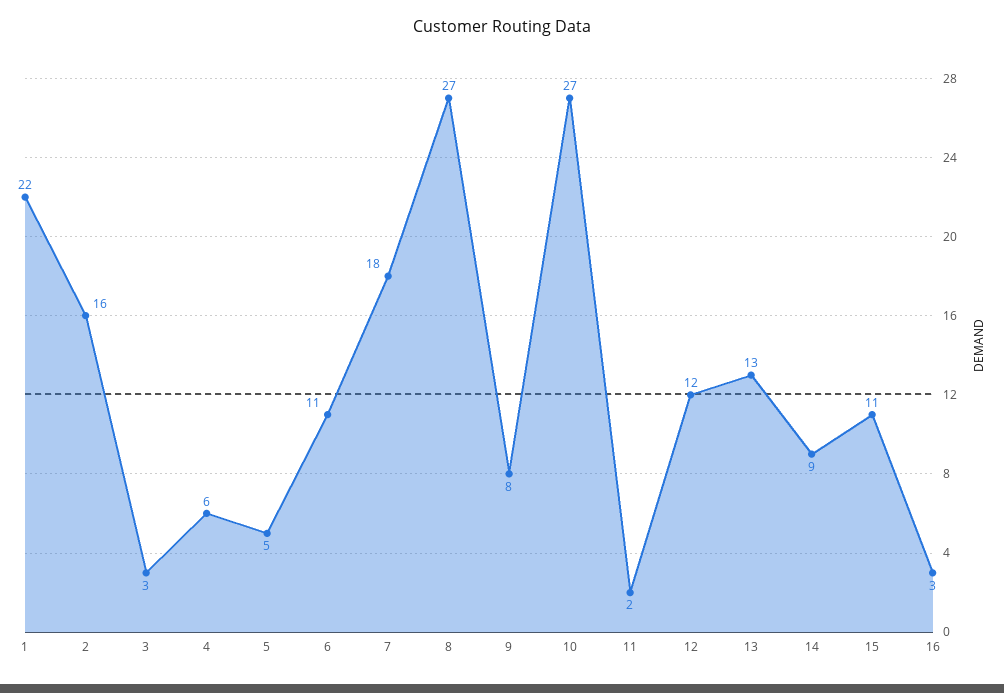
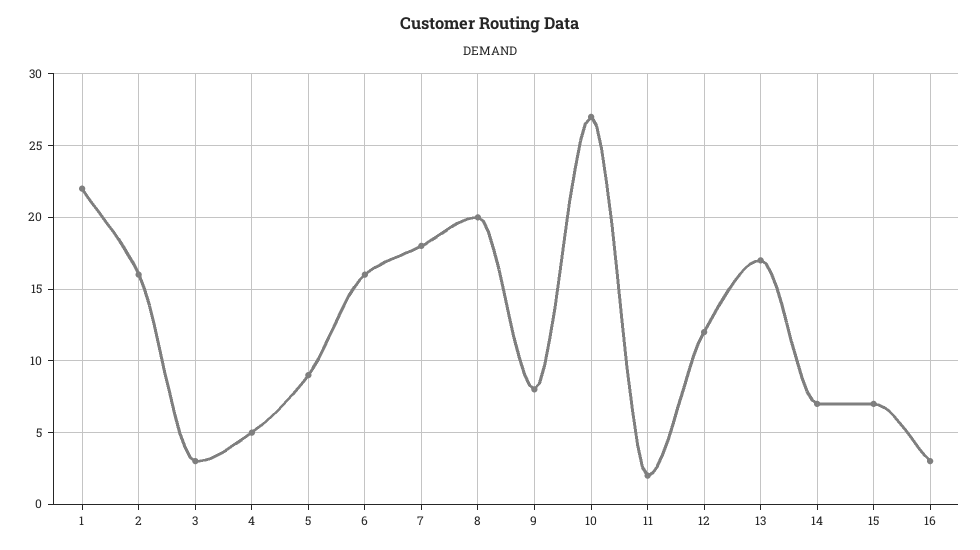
4: 6 -> 5
5: 5 -> 9
6: 11 -> 16
8: 27 -> 20
13: 13 -> 17
14: 9 -> 7
15: 11 -> 7

